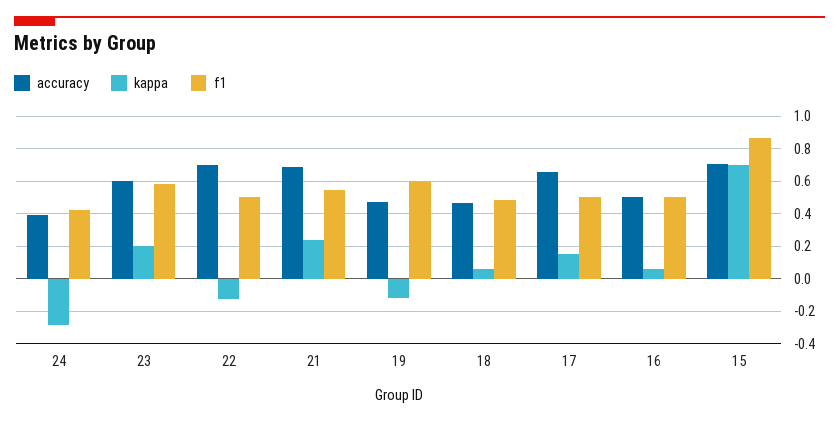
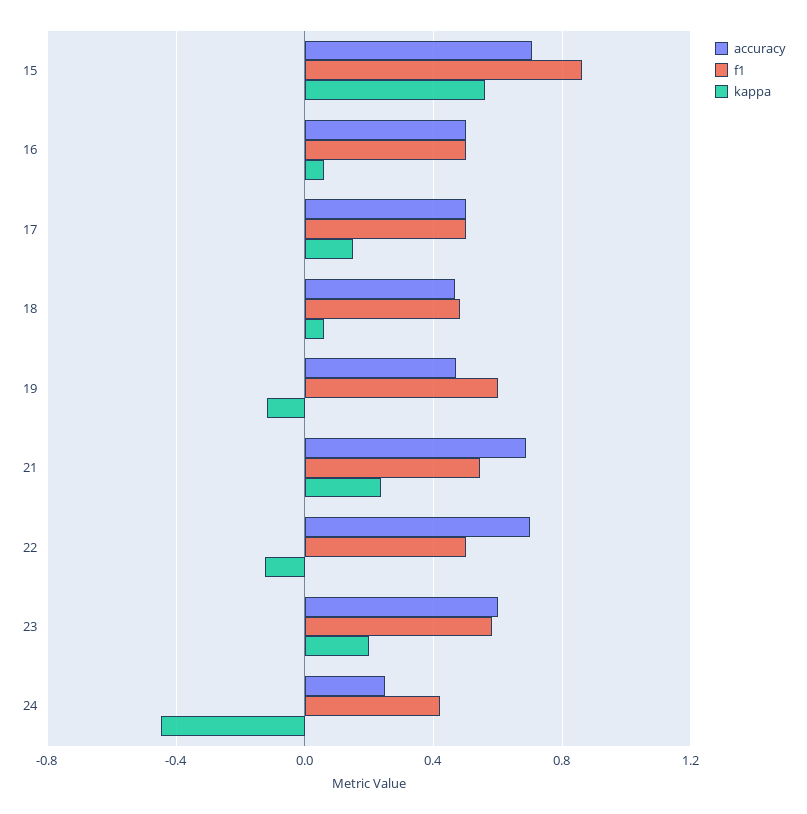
accuracy, 24: 0.4 -> 0.25
kappa, 24: -0.3 -> -0.45
accuracy, 17: 0.65 -> 0.5
kappa, 15: 0.7 -> 0.55

